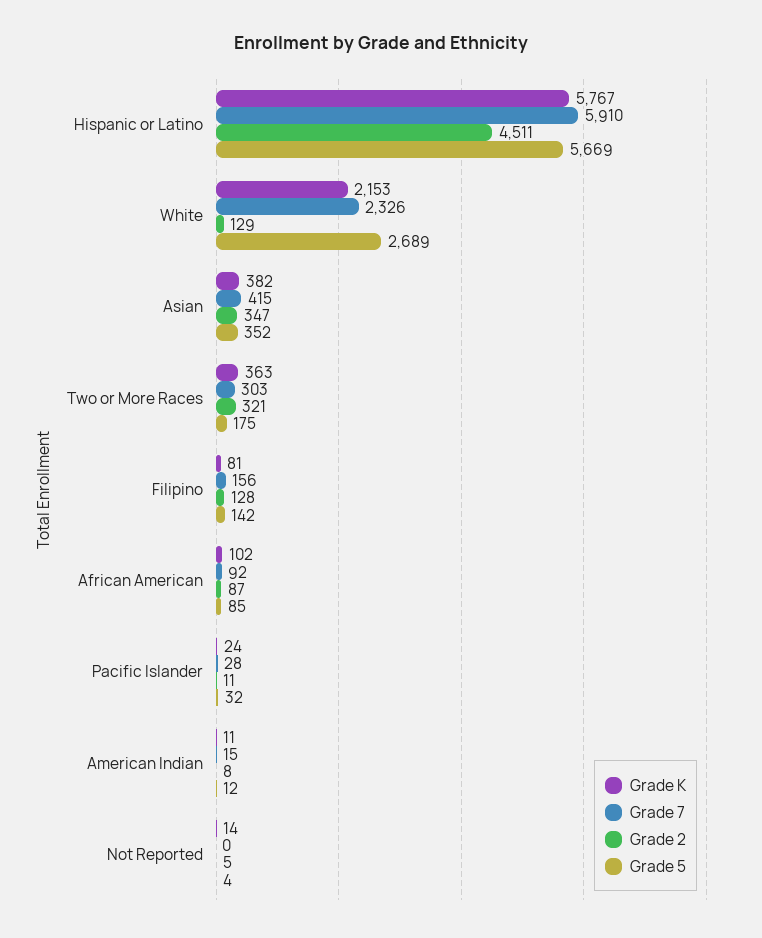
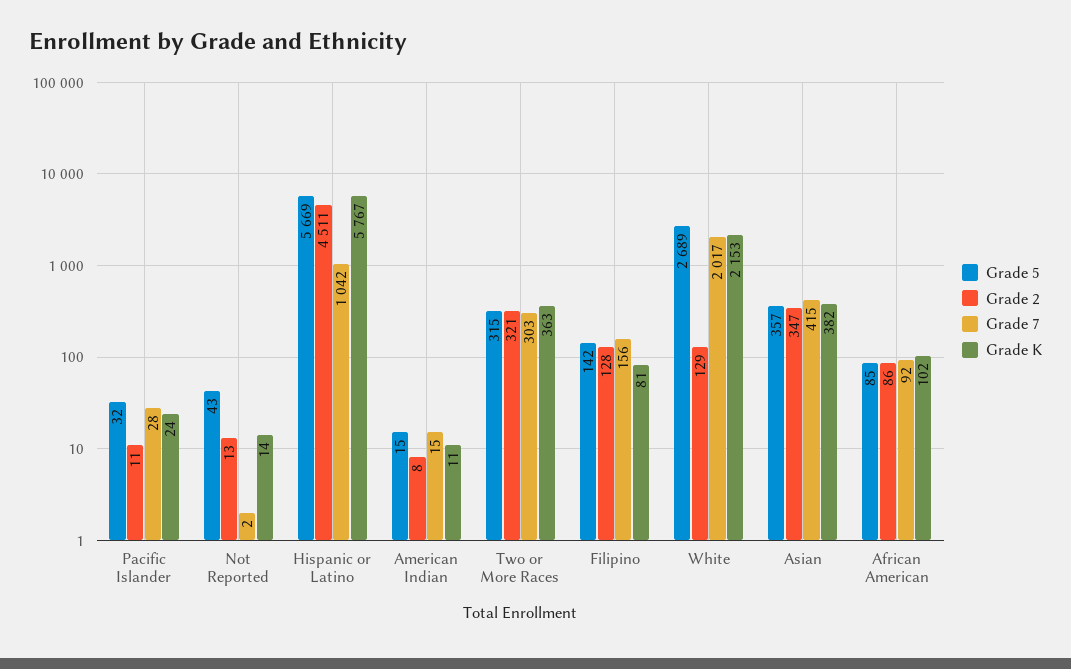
Grade 7, Hispanic or Latino: 5910 -> 1042
Grade 7, White: 2326 -> 2017
Grade 5, Asian: 352 -> 357
Grade 5, Two or More Races: 175 -> 315
Grade 2, African American: 87 -> 86
Grade 5, American Indian: 12 -> 15
Grade 7, Not Reported: 0 -> 2
Grade 2, Not Reported: 5 -> 13
Grade 5, Not Reported: 4 -> 43

